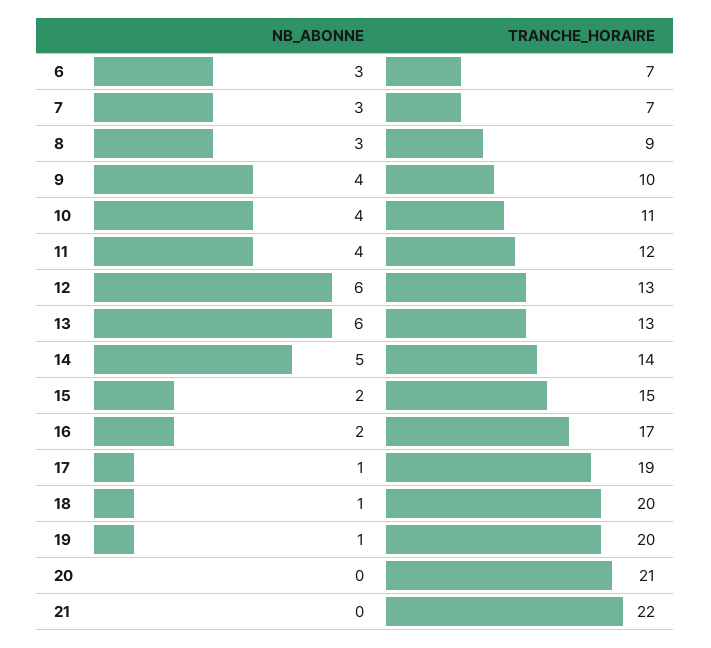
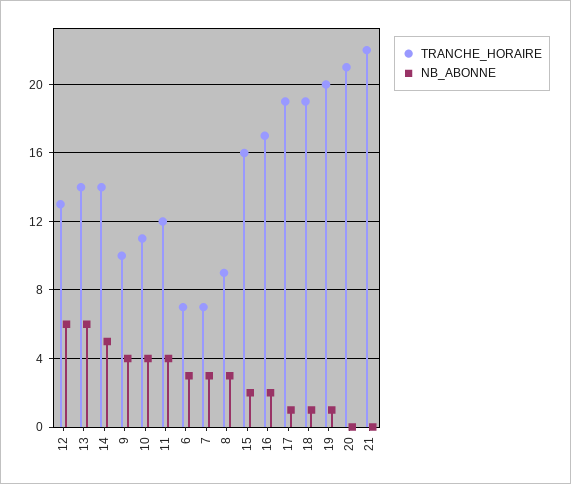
TRANCHE_HORAIRE, 13: 13 -> 14
TRANCHE_HORAIRE, 15: 15 -> 16
TRANCHE_HORAIRE, 18: 20 -> 19

